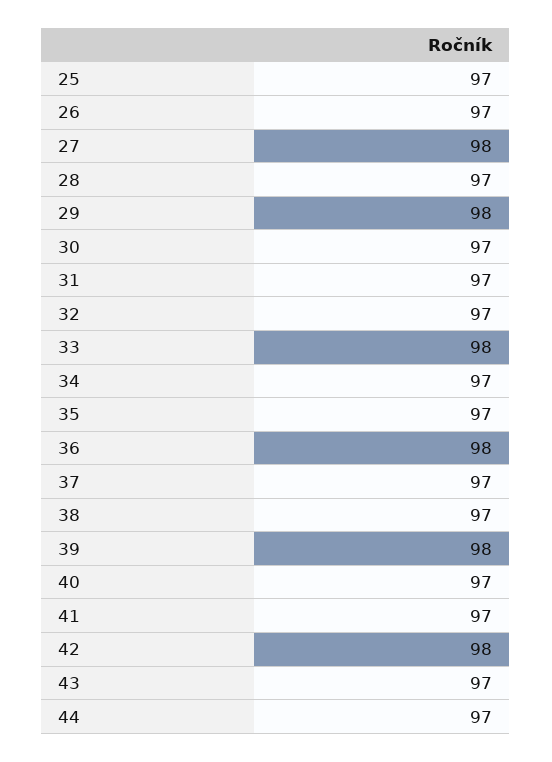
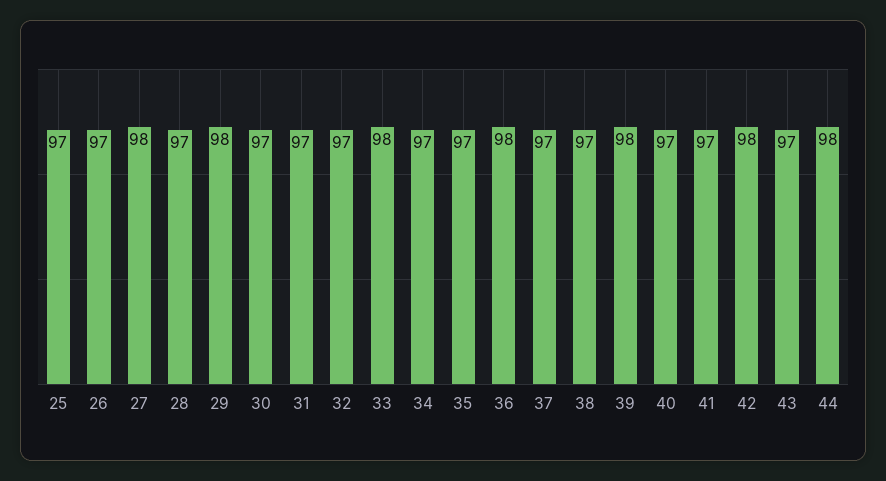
44: 97 -> 98

